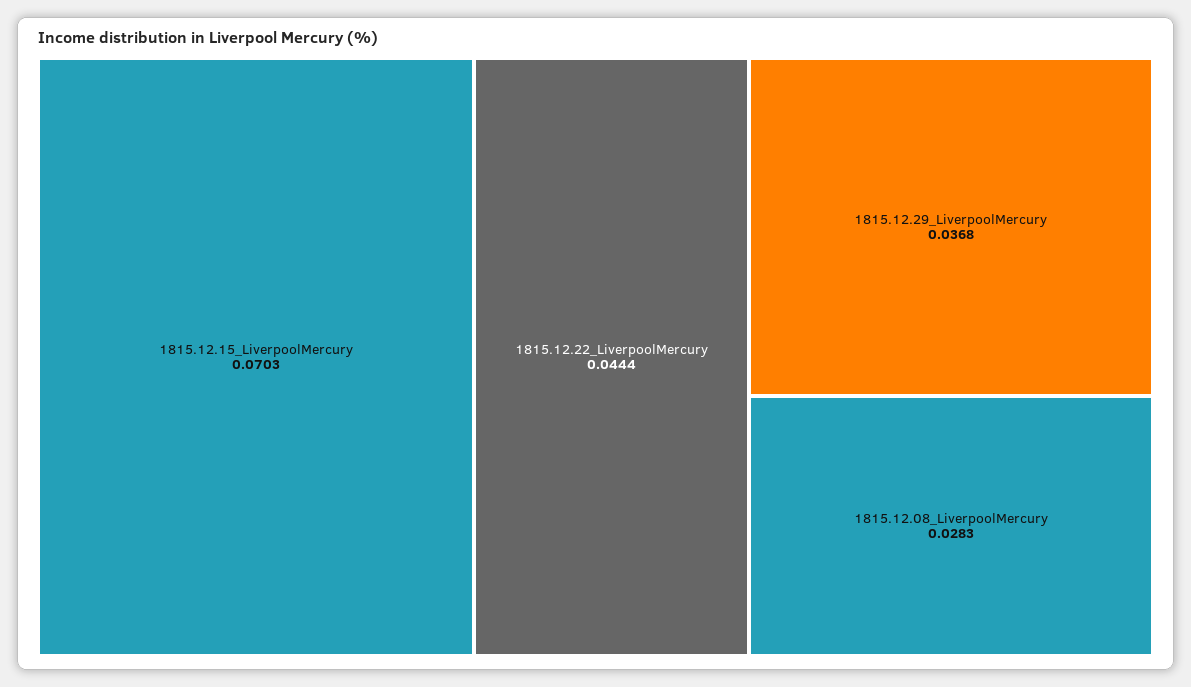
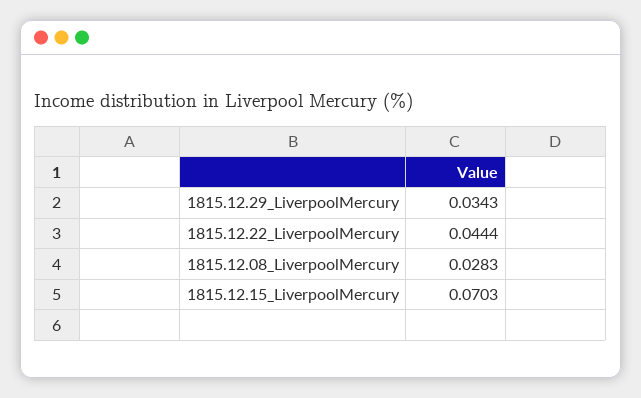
1815.12.29_LiverpoolMercury: 0.0368 -> 0.0343

